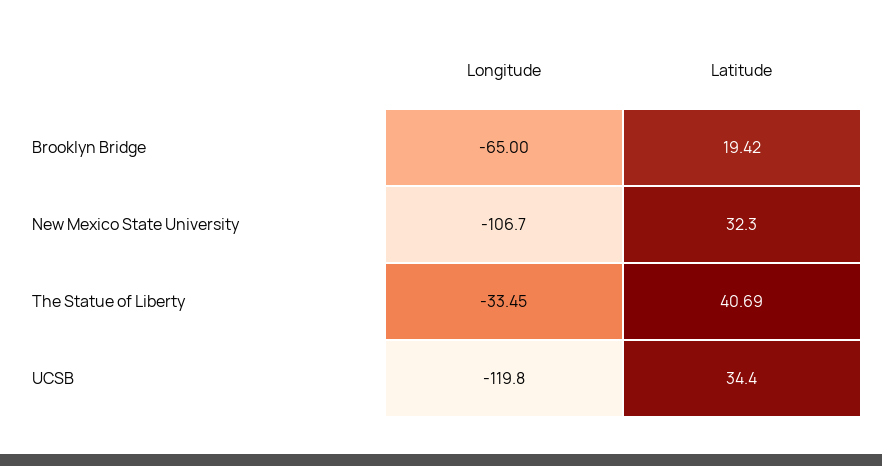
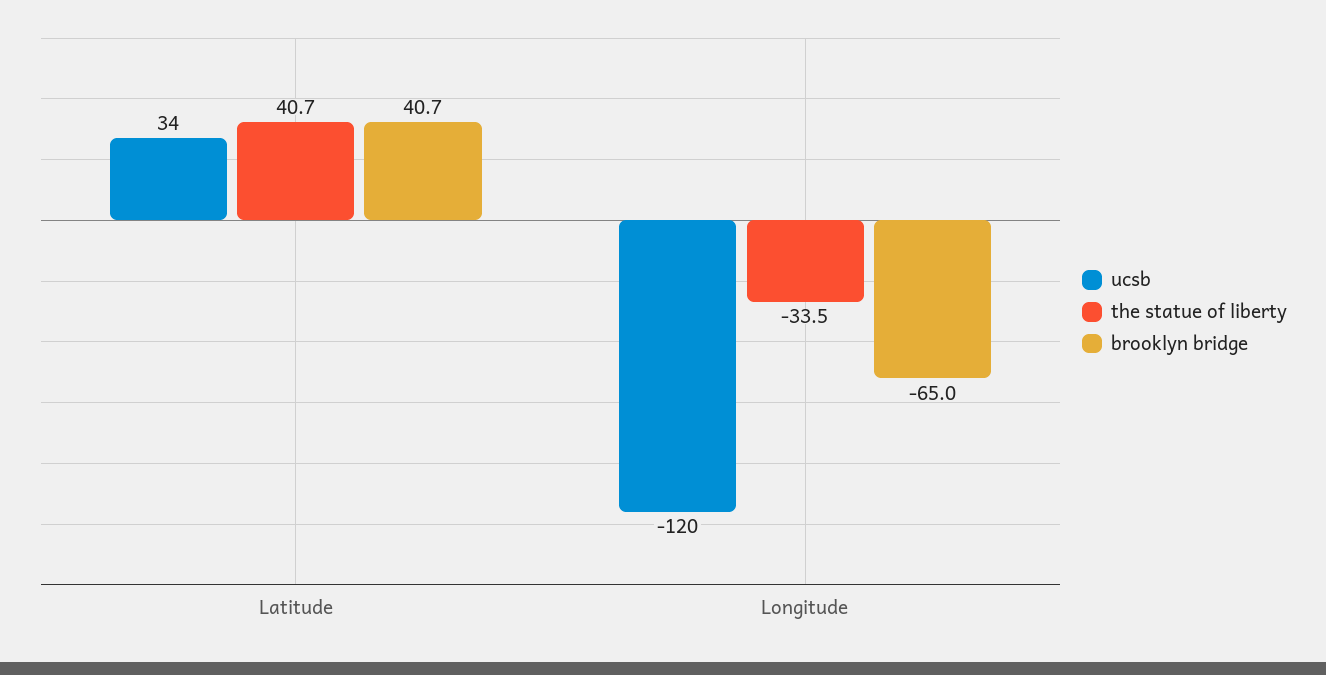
Brooklyn Bridge, Latitude: 19.42 -> 40.7
New Mexico State University, Longitude: -106.7 -> none
New Mexico State University, Latitude: 32.3 -> none

